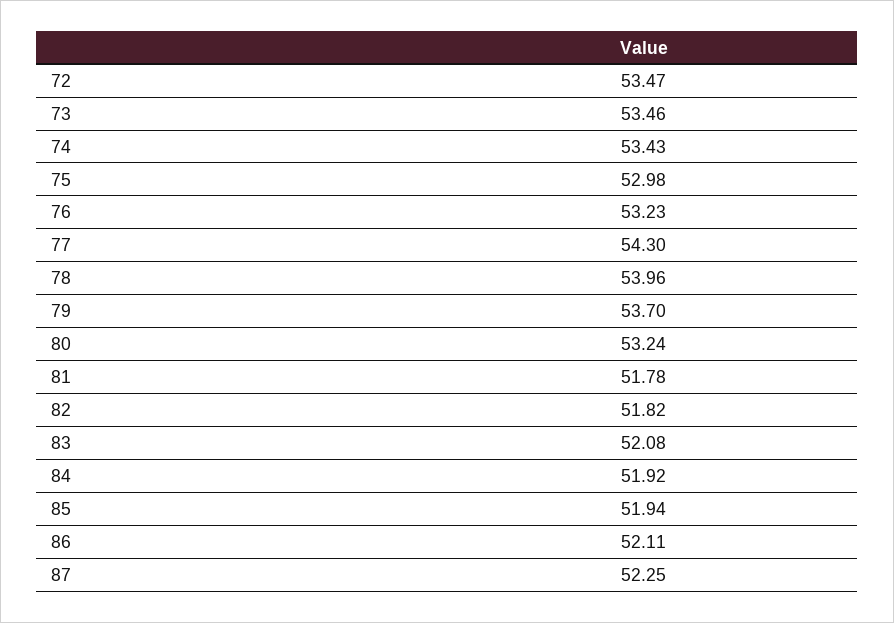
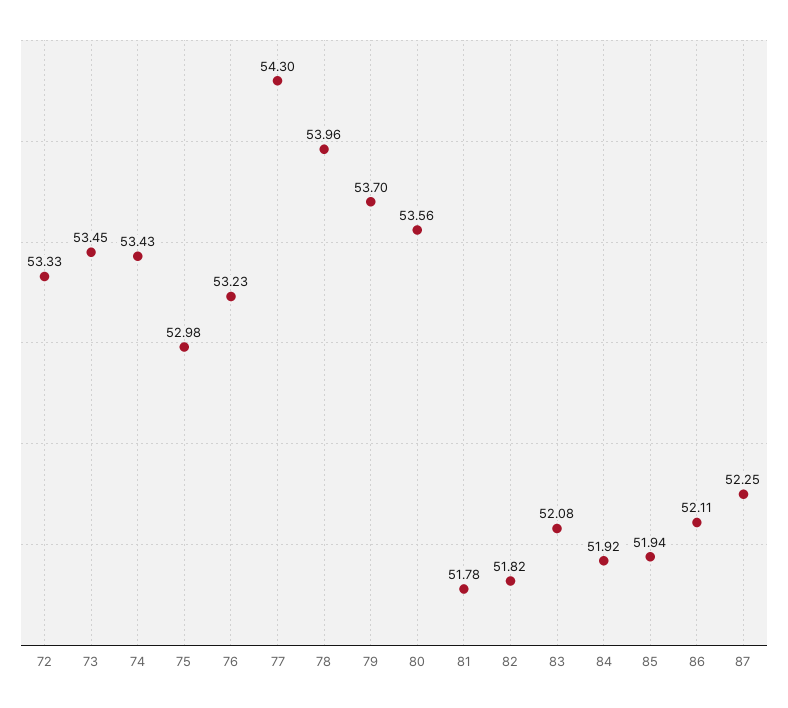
72: 53.47 -> 53.33
73: 53.46 -> 53.45
80: 53.24 -> 53.56

